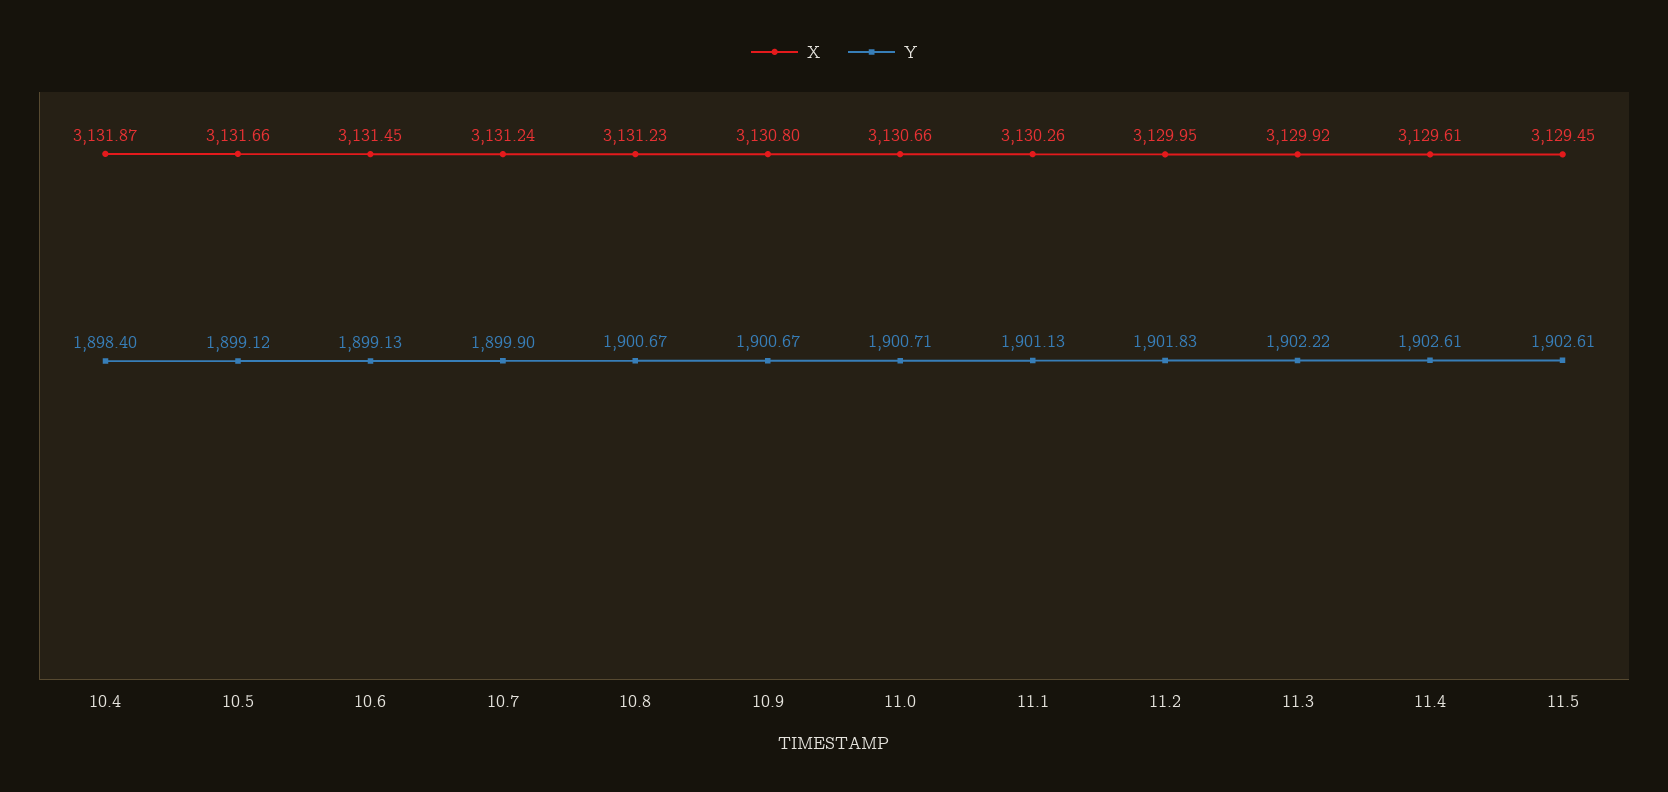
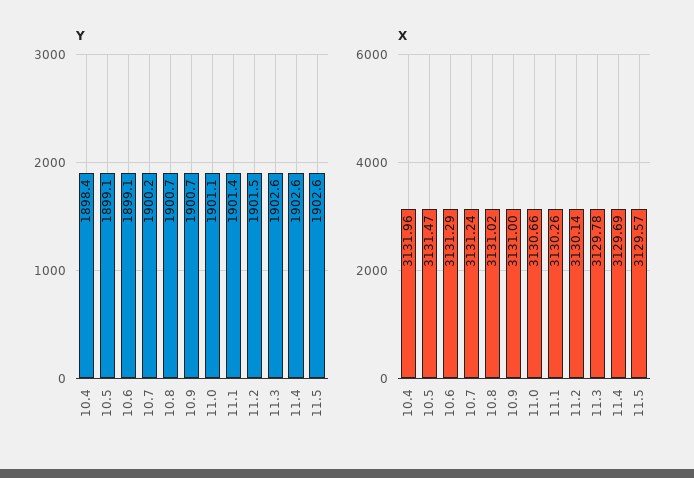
X, 10.4: 3131.87 -> 3131.96
X, 10.5: 3131.66 -> 3131.47
X, 10.6: 3131.45 -> 3131.29
Y, 10.7: 1899.9 -> 1900.2
X, 10.8: 3131.23 -> 3131.02
X, 10.9: 3130.8 -> 3131
Y, 11.0: 1900.71 -> 1901.1
Y, 11.1: 1901.13 -> 1901.4
X, 11.2: 3129.95 -> 3130.14
Y, 11.2: 1901.83 -> 1901.5
X, 11.3: 3129.92 -> 3129.78
Y, 11.3: 1902.22 -> 1902.6
X, 11.4: 3129.61 -> 3129.69
X, 11.5: 3129.45 -> 3129.57

